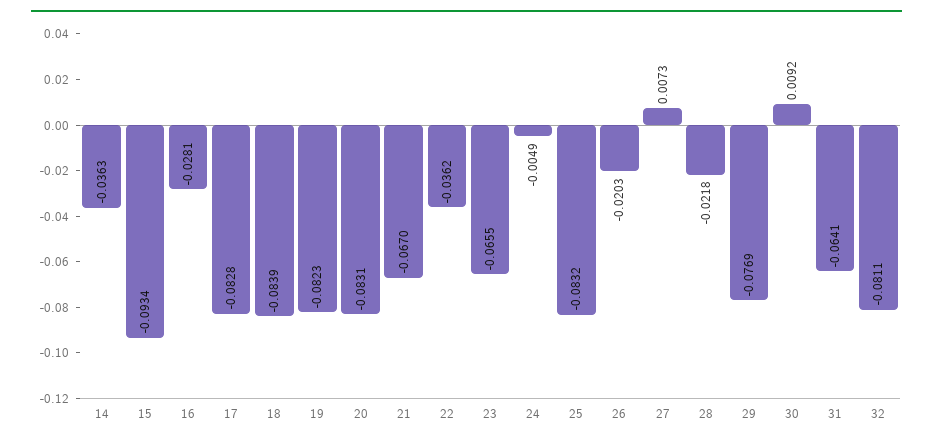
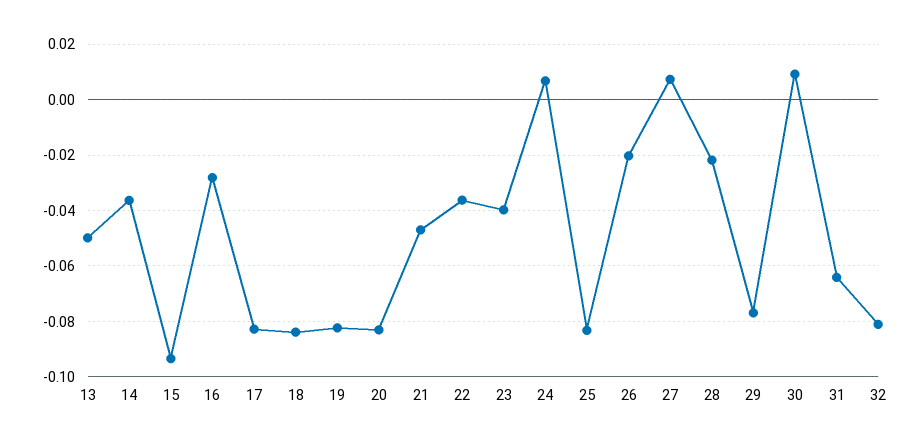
21: -0.067 -> -0.0475
23: -0.0655 -> -0.04
24: -0.0049 -> 0.0075
13: none -> -0.05

